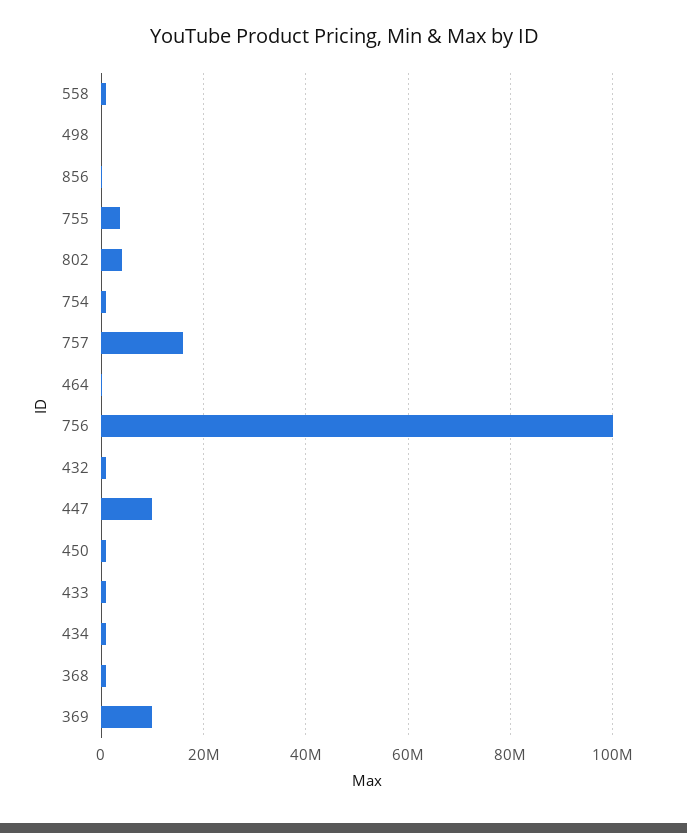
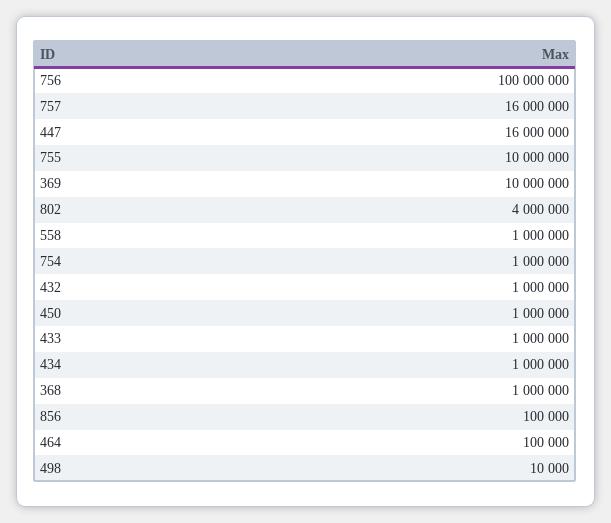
755: 4000000 -> 10000000
447: 10000000 -> 16000000

